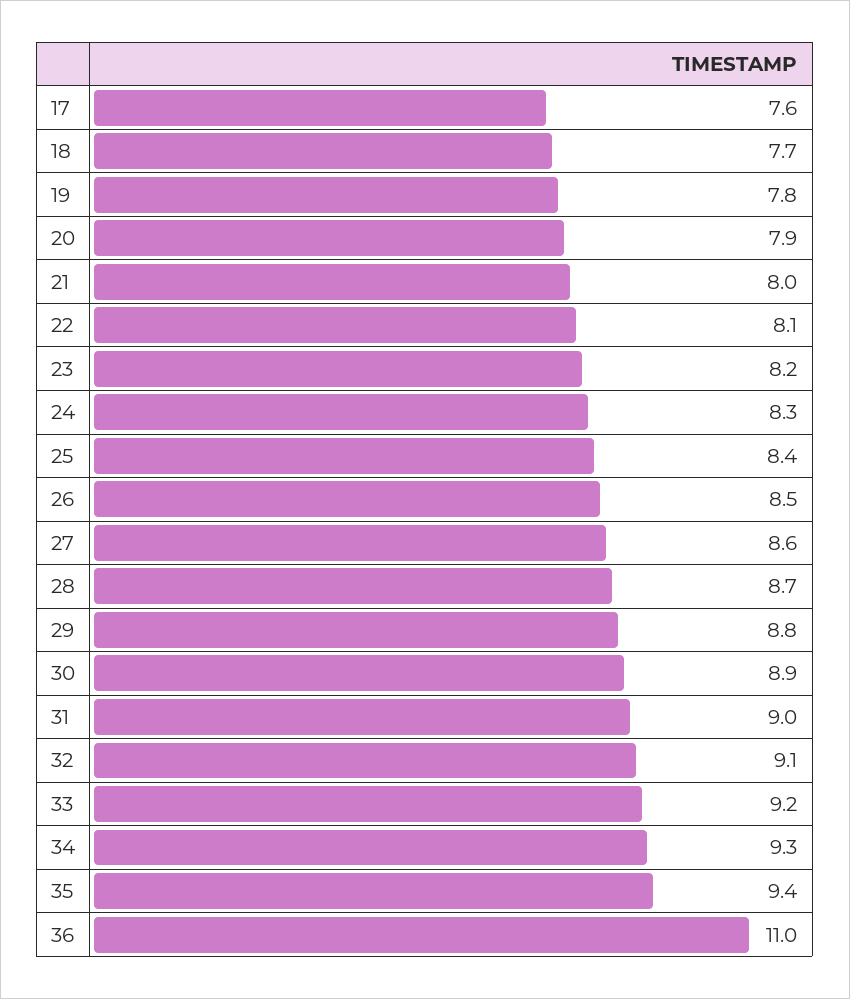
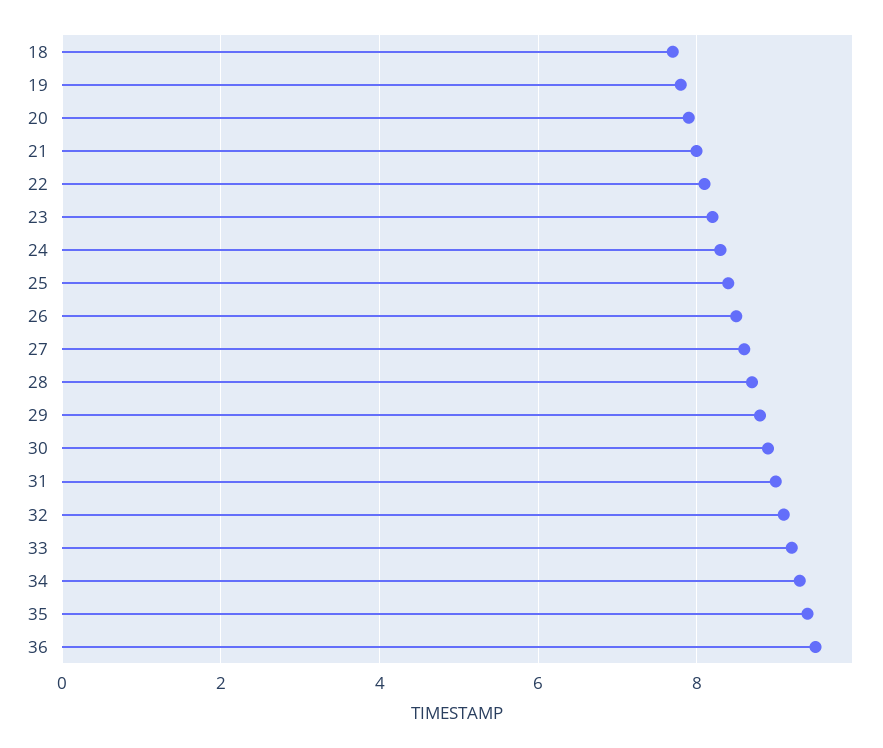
17: 7.6 -> none
36: 11 -> 9.5

